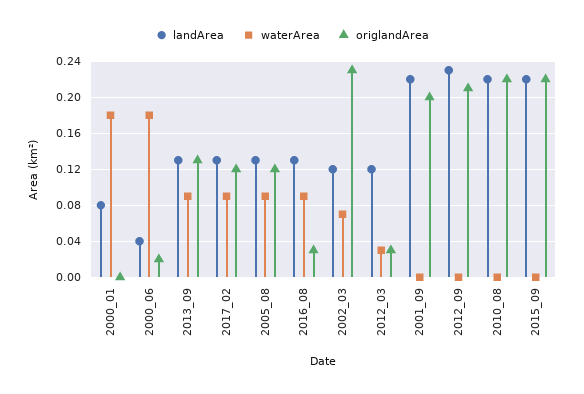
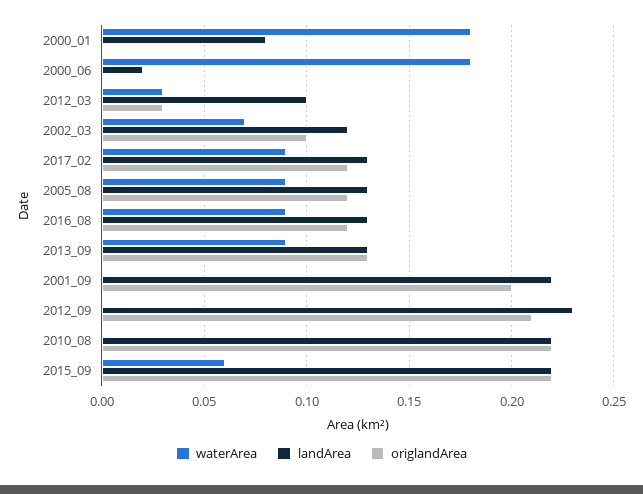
landArea, 2000_06: 0.04 -> 0.02
origlandArea, 2000_06: 0.02 -> 0
origlandArea, 2016_08: 0.03 -> 0.12
origlandArea, 2002_03: 0.23 -> 0.1
landArea, 2012_03: 0.12 -> 0.1
waterArea, 2015_09: 0 -> 0.06

